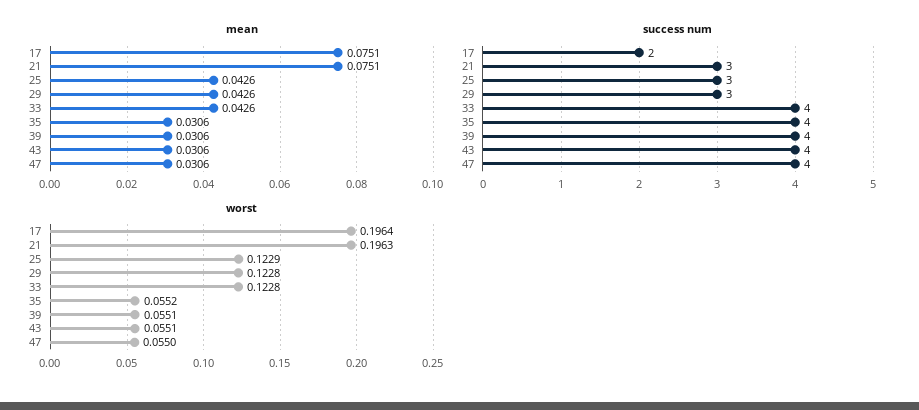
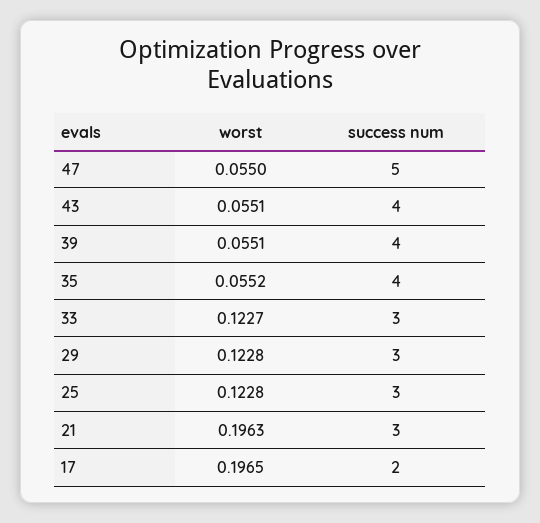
mean, 17: 0.0751 -> none
mean, 21: 0.0751 -> none
mean, 25: 0.0426 -> none
mean, 29: 0.0426 -> none
mean, 33: 0.0426 -> none
mean, 35: 0.0306 -> none
mean, 39: 0.0306 -> none
mean, 43: 0.0306 -> none
mean, 47: 0.0306 -> none
success num, 33: 4 -> 3
success num, 47: 4 -> 5
worst, 17: 0.1964 -> 0.1965
worst, 25: 0.1229 -> 0.1228
worst, 33: 0.1228 -> 0.1227

